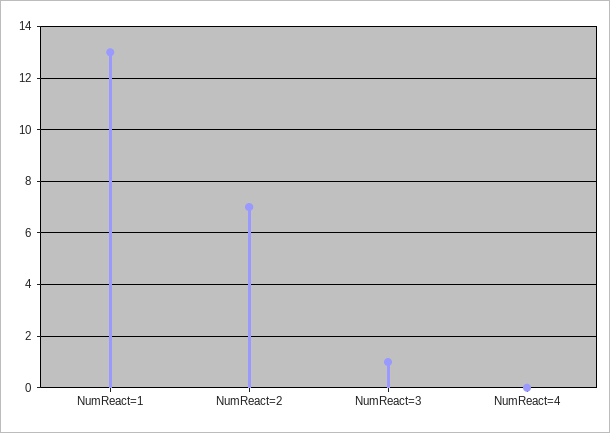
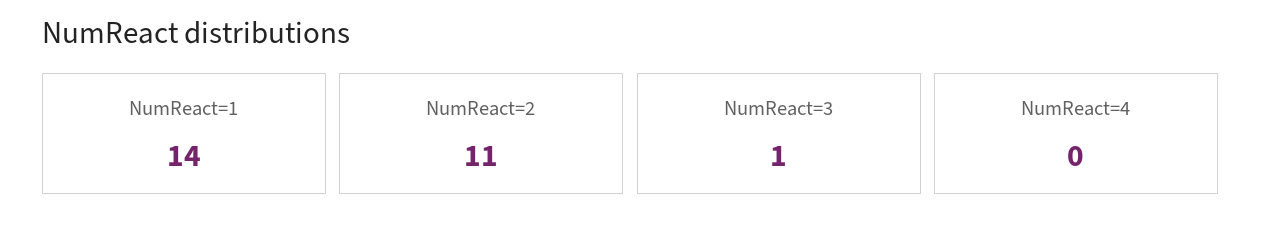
NumReact=1: 13 -> 14
NumReact=2: 7 -> 11

